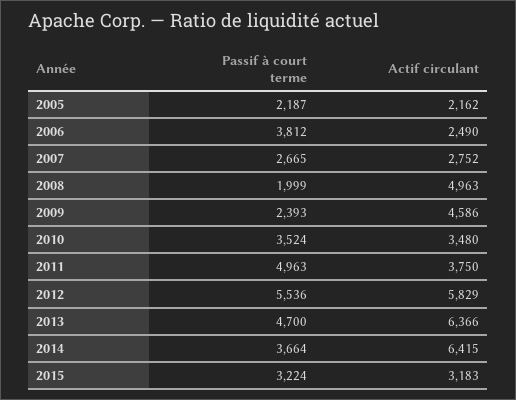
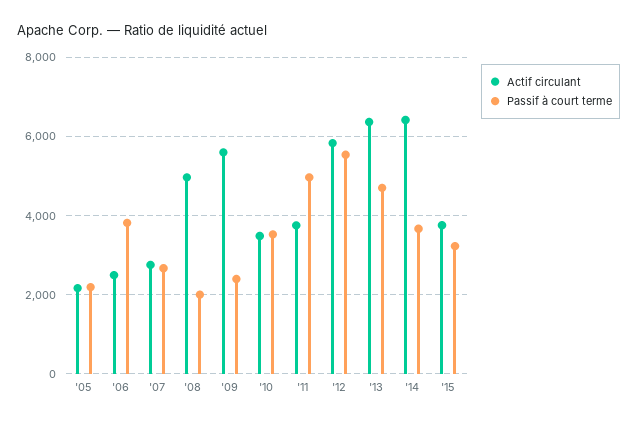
Actif circulant, 2009: 4586 -> 5600
Actif circulant, 2015: 3183 -> 3800

